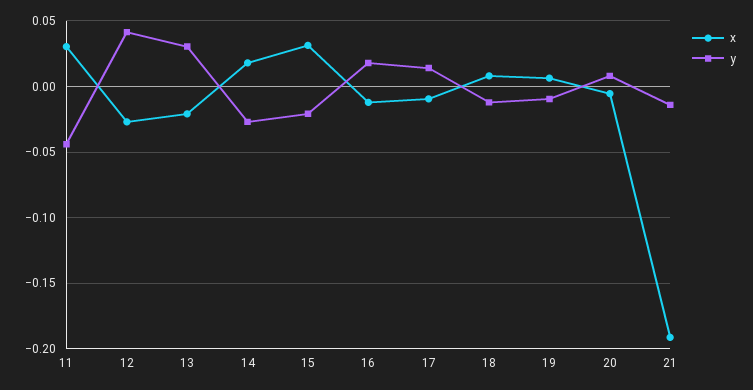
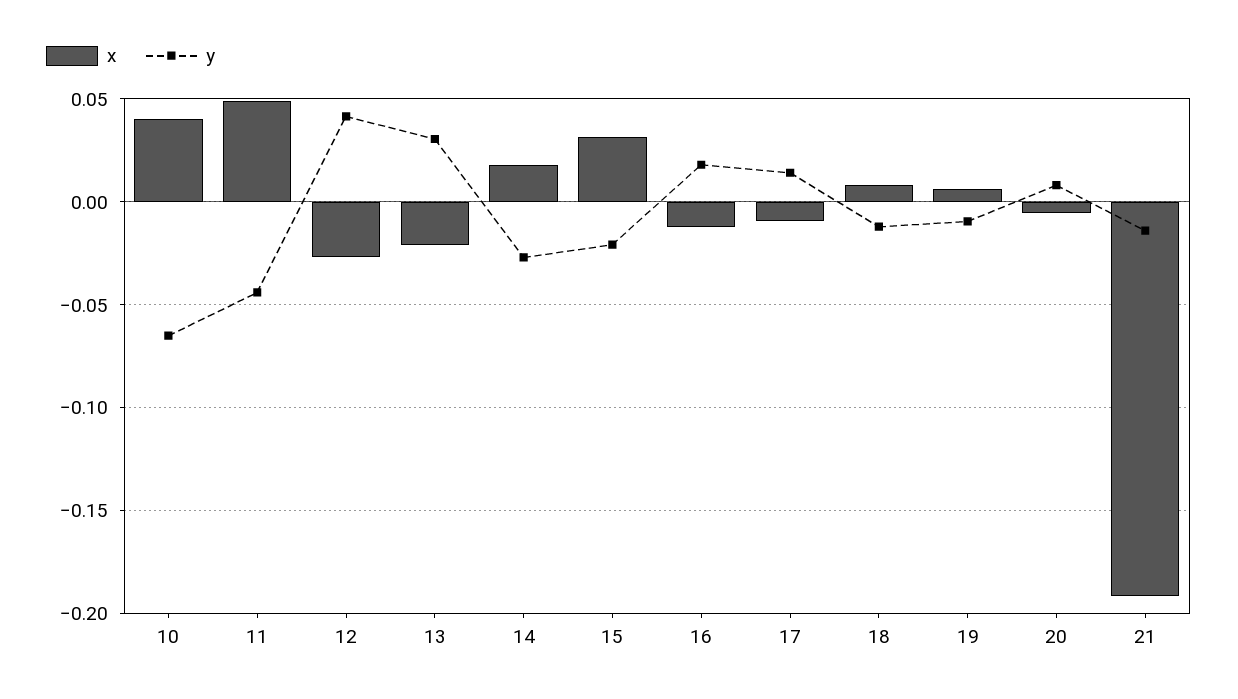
x, 11: 0.03 -> 0.05
x, 10: none -> 0.04
y, 10: none -> -0.065

